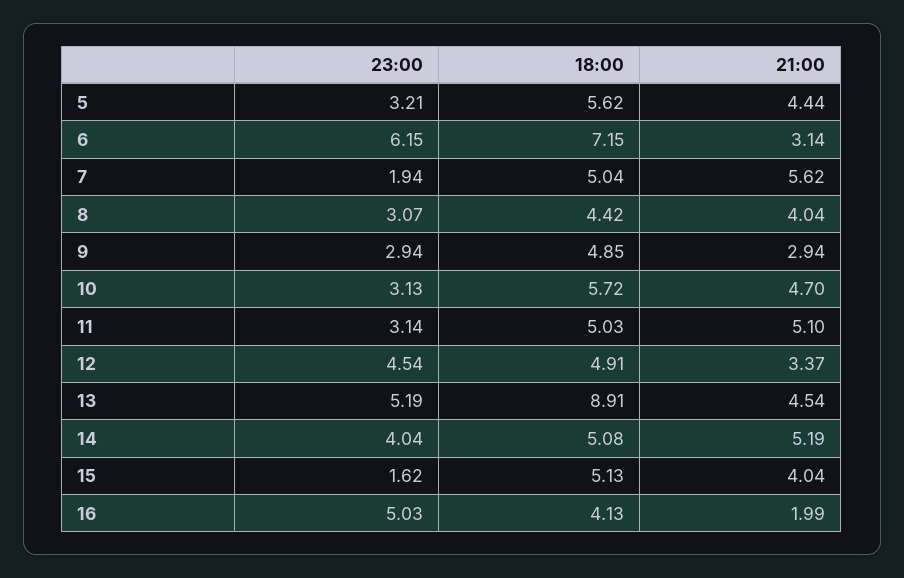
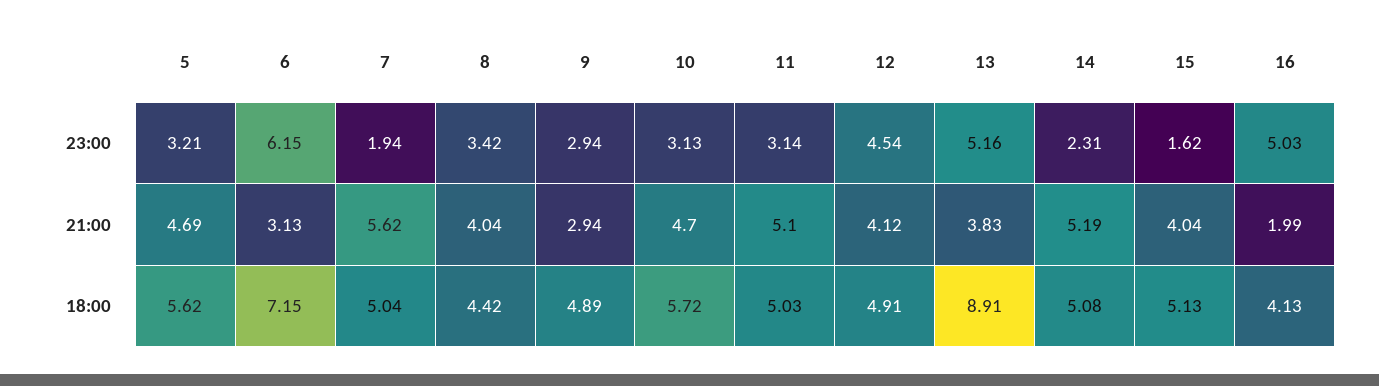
21:00, 5: 4.44 -> 4.69
21:00, 6: 3.14 -> 3.13
23:00, 8: 3.07 -> 3.42
18:00, 9: 4.85 -> 4.89
21:00, 12: 3.37 -> 4.12
23:00, 13: 5.19 -> 5.16
21:00, 13: 4.54 -> 3.83
23:00, 14: 4.04 -> 2.31

